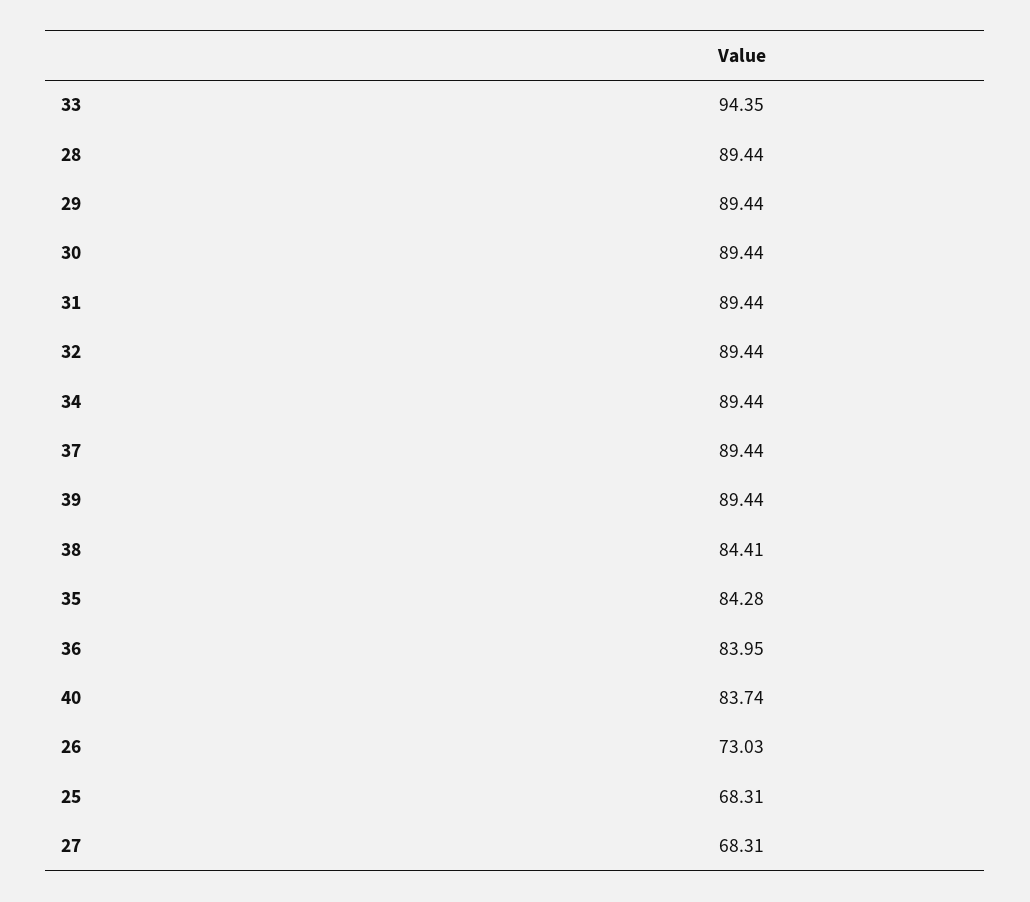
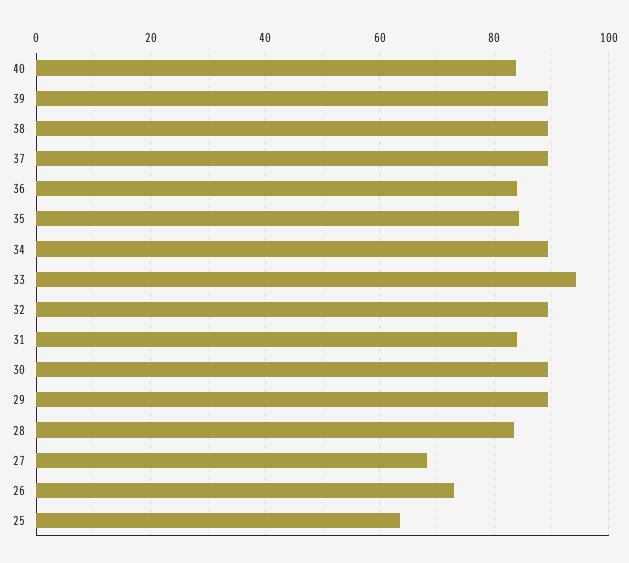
28: 89.44 -> 84
31: 89.44 -> 84
38: 84.41 -> 90
25: 68.31 -> 64

